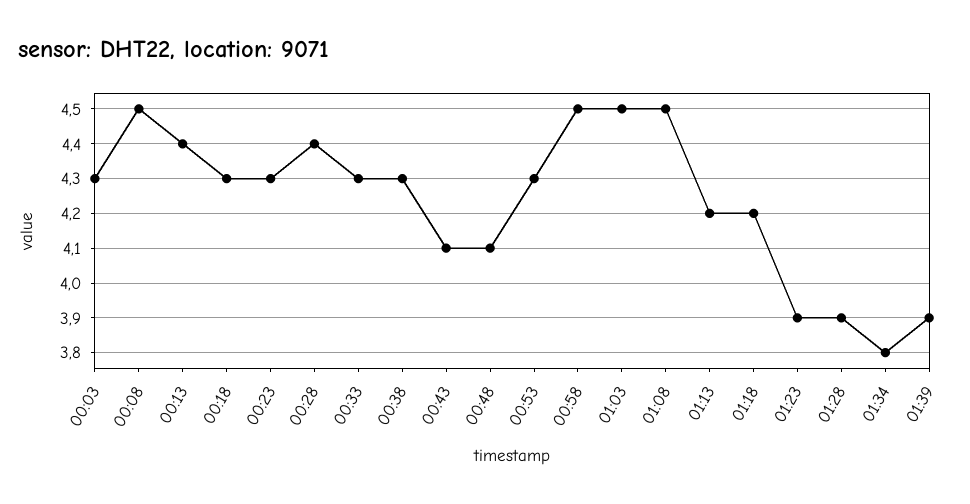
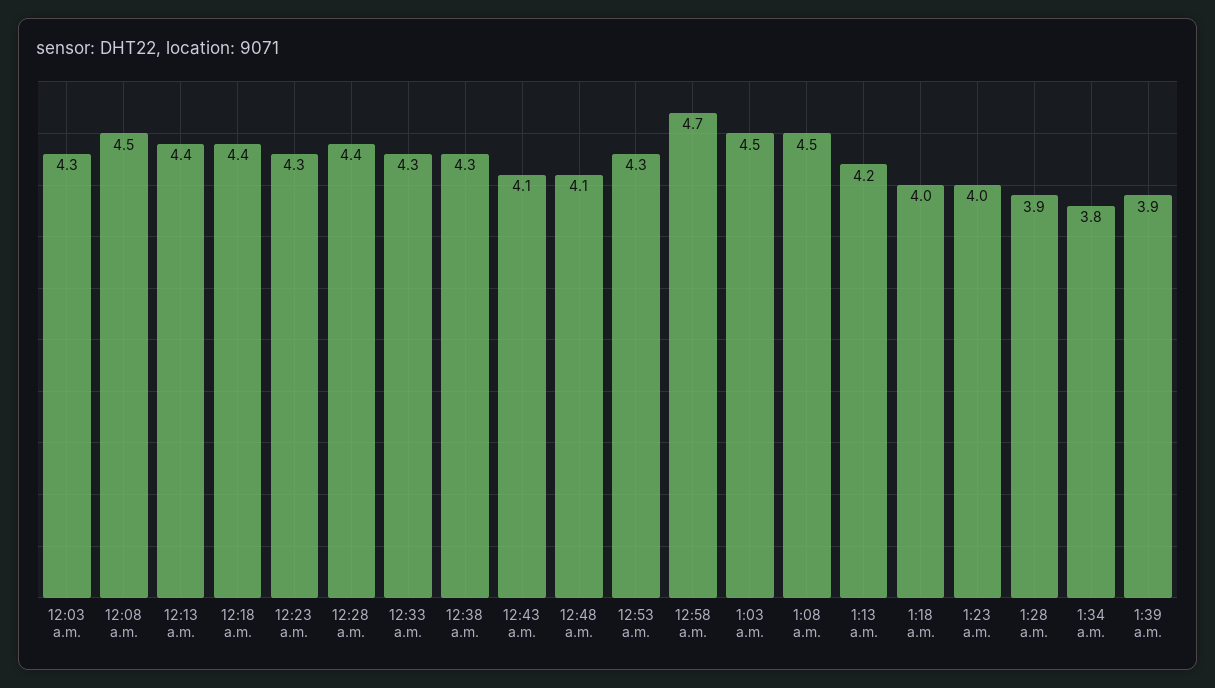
00:18: 4.3 -> 4.4
00:58: 4.5 -> 4.7
01:18: 4.2 -> 4
01:23: 3.9 -> 4

